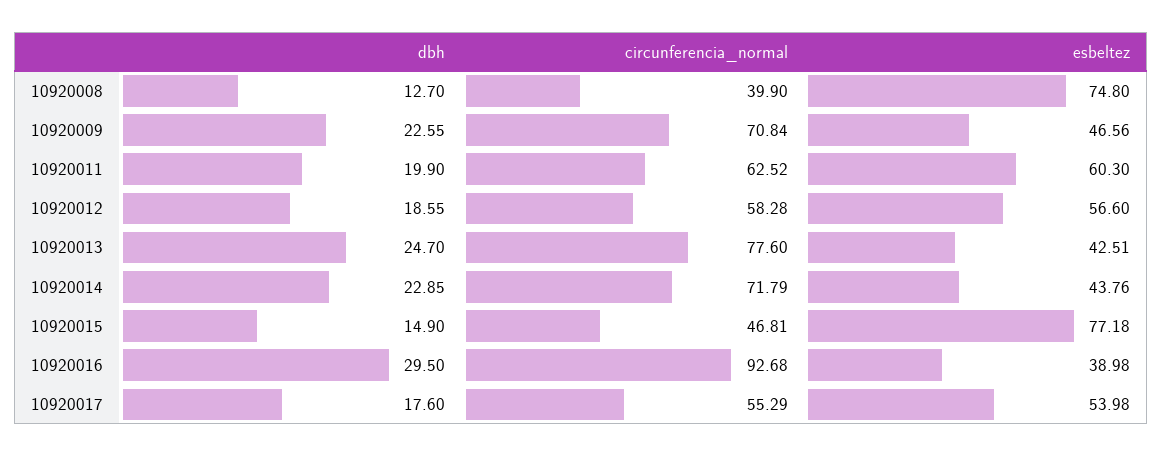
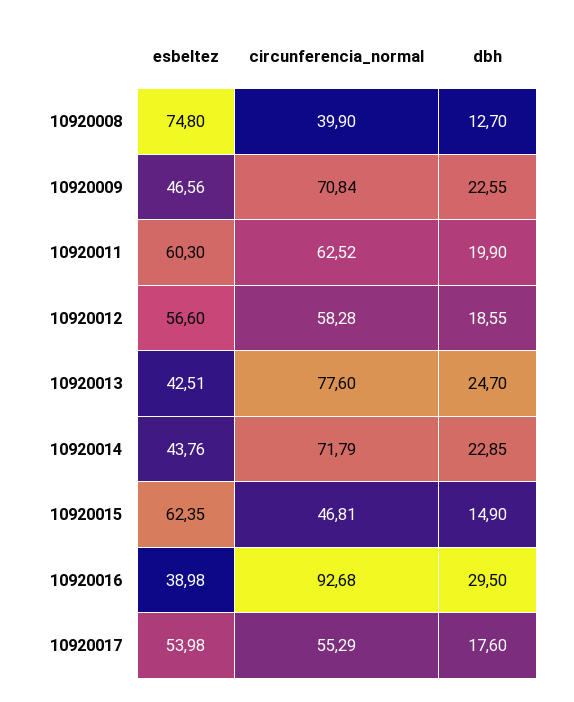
esbeltez, 10920015: 77.18 -> 62.35

